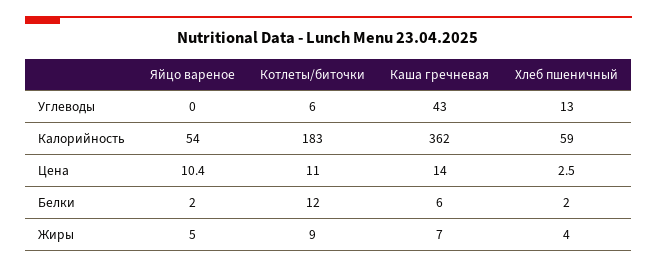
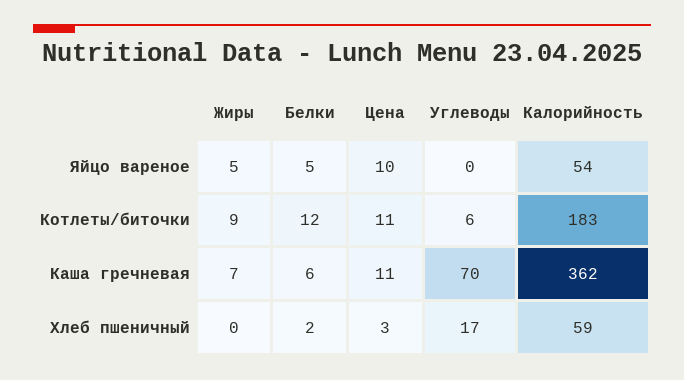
Каша гречневая, Углеводы: 43 -> 70
Хлеб пшеничный, Углеводы: 13 -> 17
Каша гречневая, Цена: 14 -> 11
Яйцо вареное, Белки: 2 -> 5
Хлеб пшеничный, Жиры: 4 -> 0

